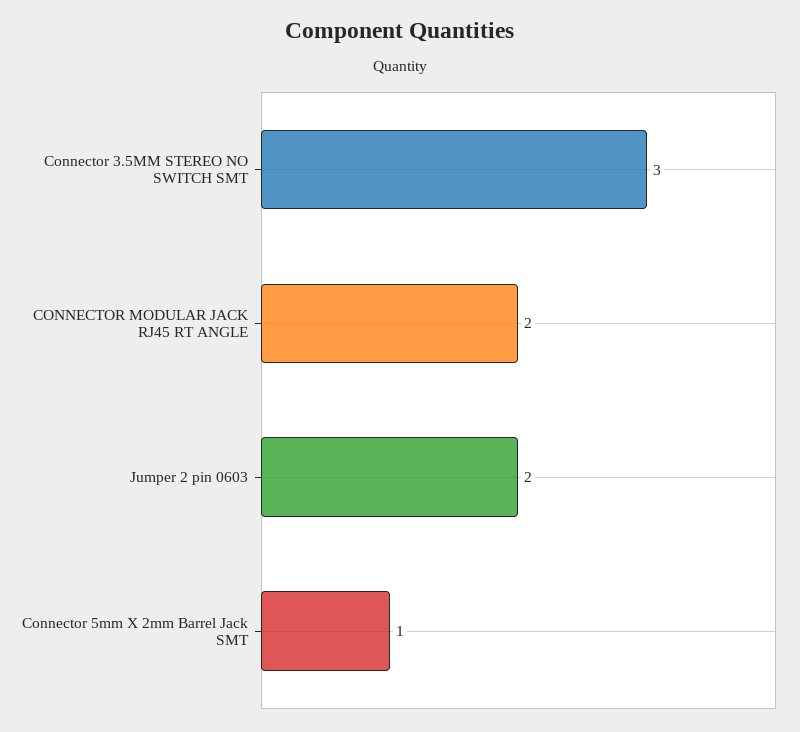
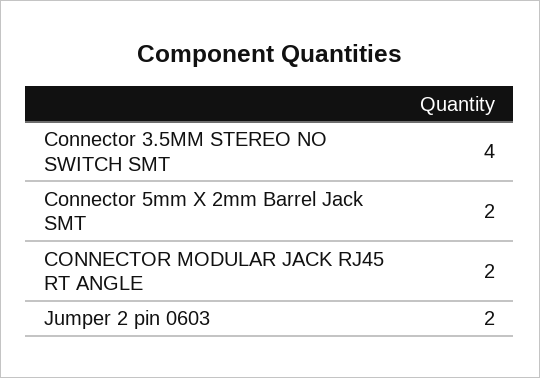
Connector 3.5MM STEREO NO SWITCH SMT: 3 -> 4
Connector 5mm X 2mm Barrel Jack SMT: 1 -> 2

